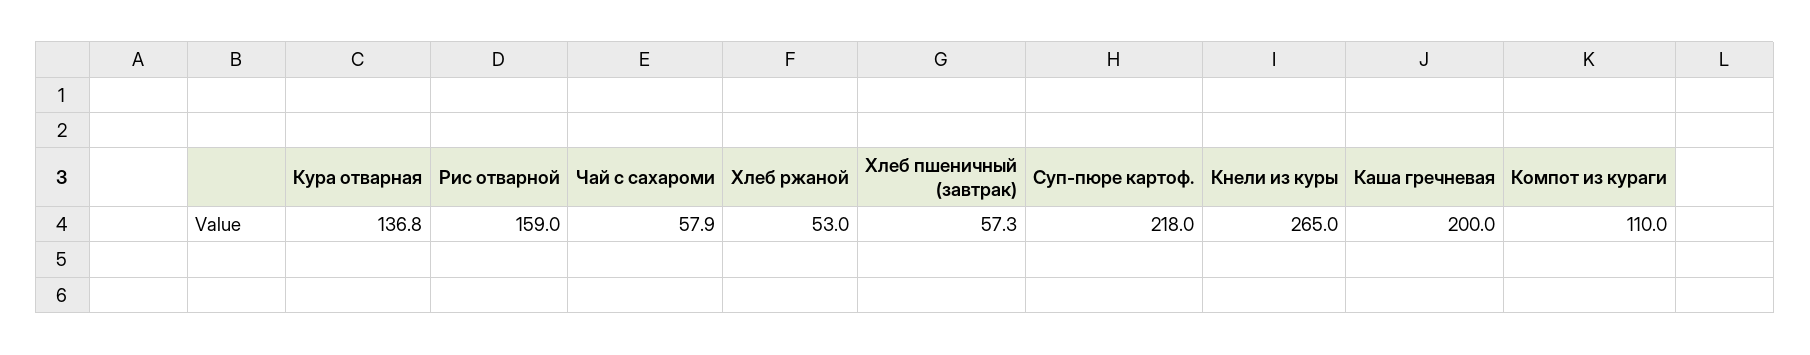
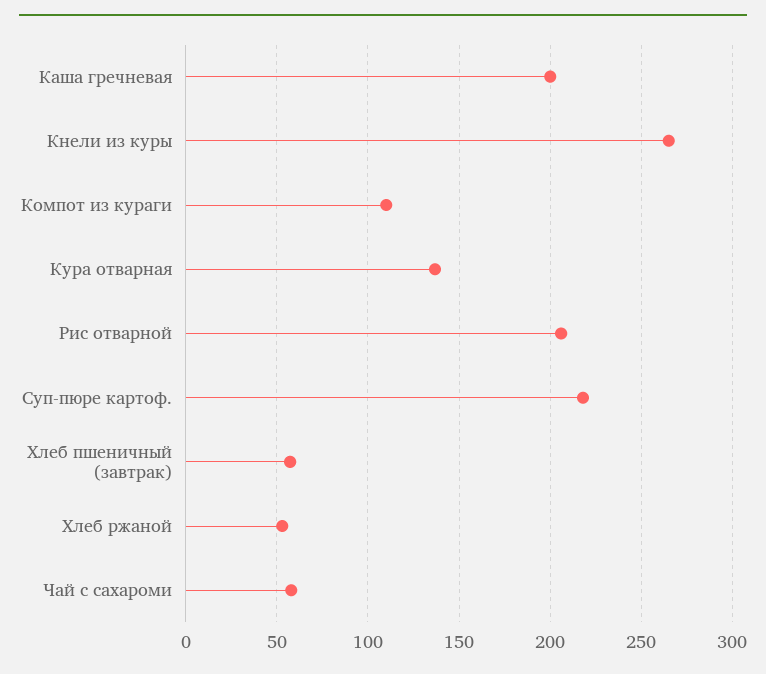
Рис отварной: 159 -> 205

